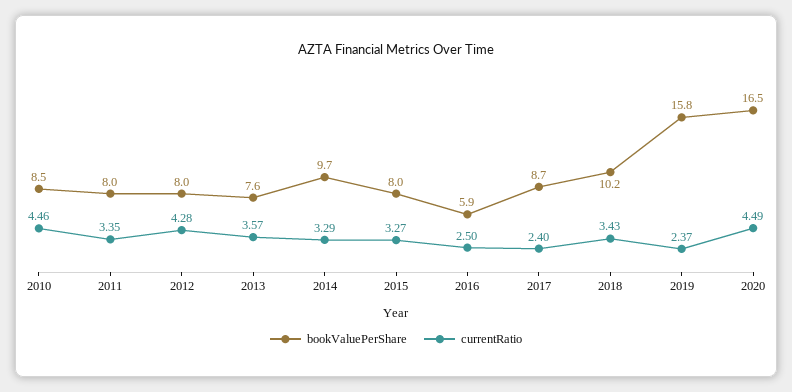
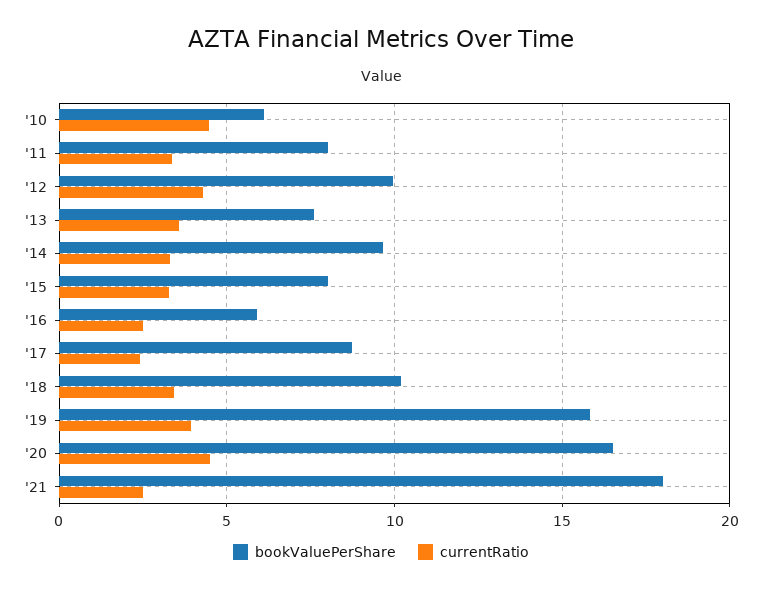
bookValuePerShare, 2010: 8.5 -> 6
bookValuePerShare, 2012: 8 -> 10
currentRatio, 2019: 2.37 -> 4
bookValuePerShare, '21: none -> 18
currentRatio, '21: none -> 2.5

